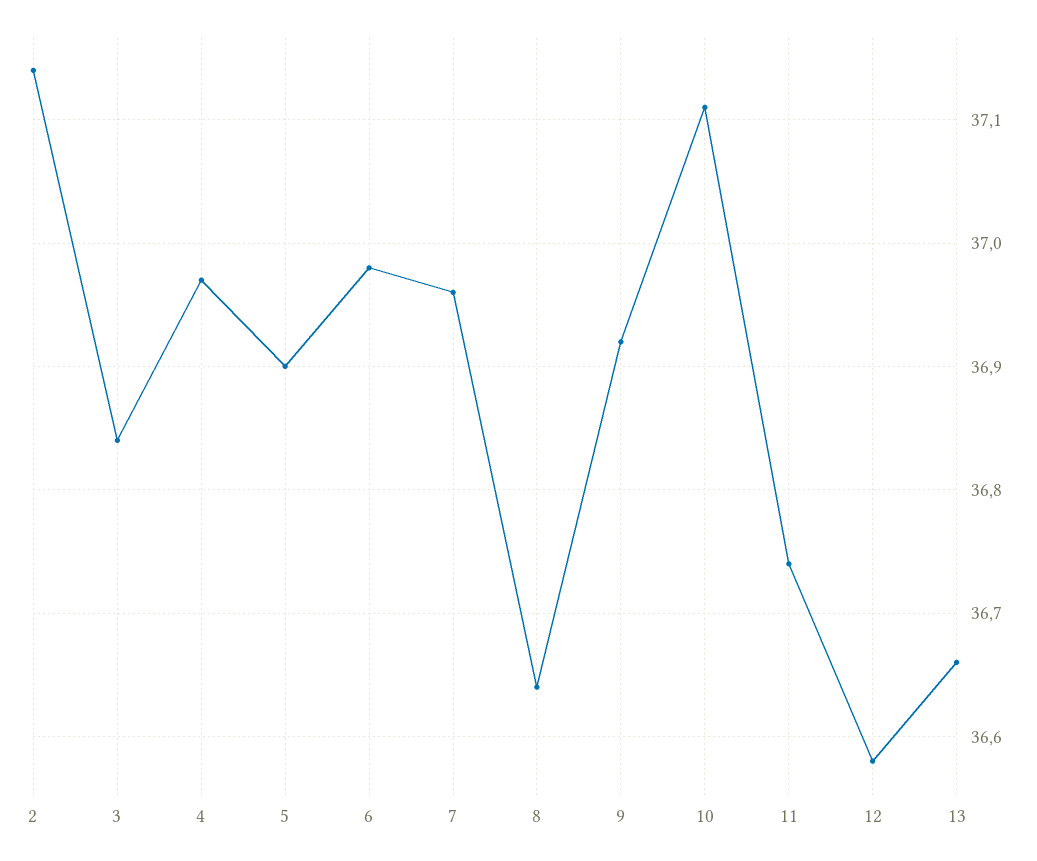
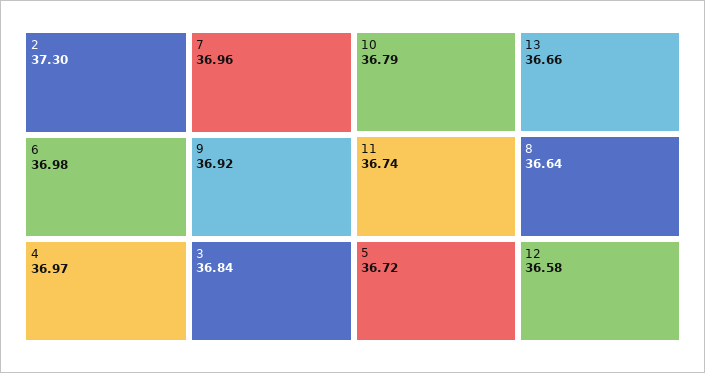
2: 37.14 -> 37.3
5: 36.9 -> 36.72
10: 37.11 -> 36.79

